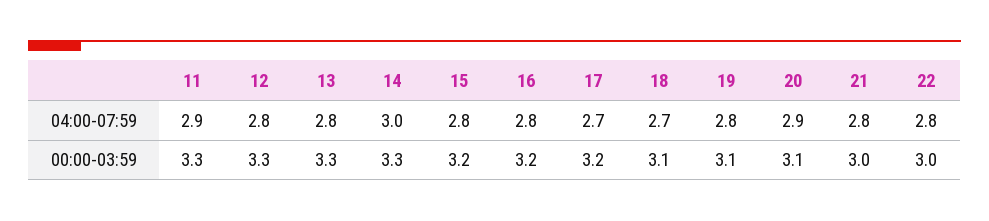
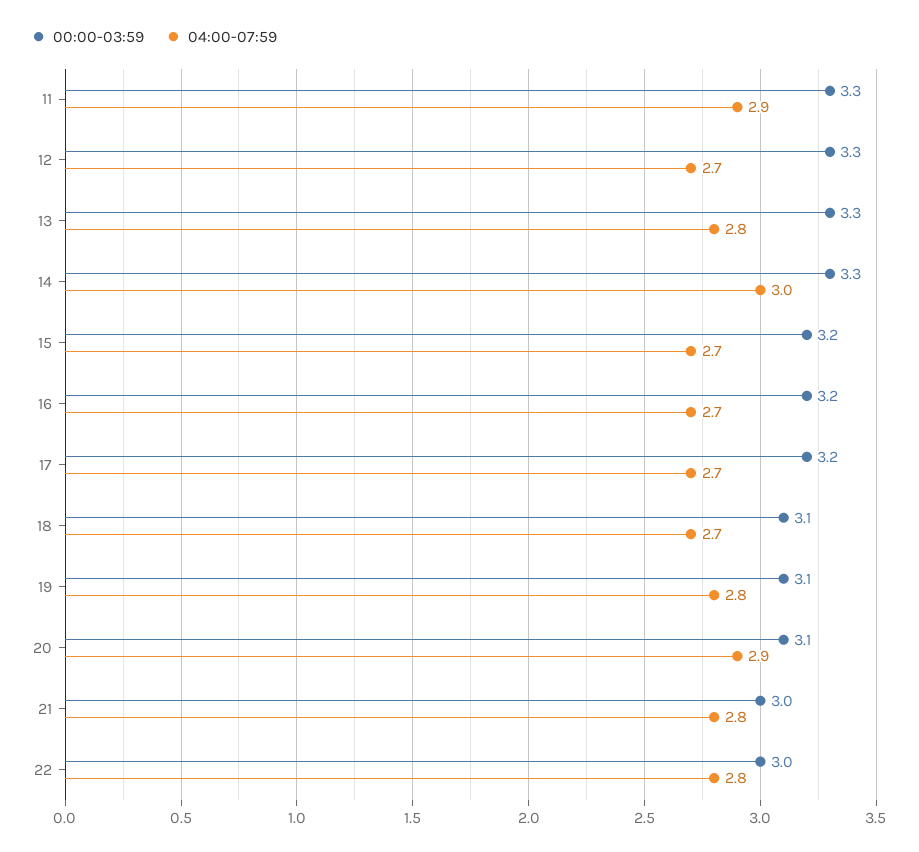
04:00-07:59, 12: 2.8 -> 2.7
04:00-07:59, 15: 2.8 -> 2.7
04:00-07:59, 16: 2.8 -> 2.7

